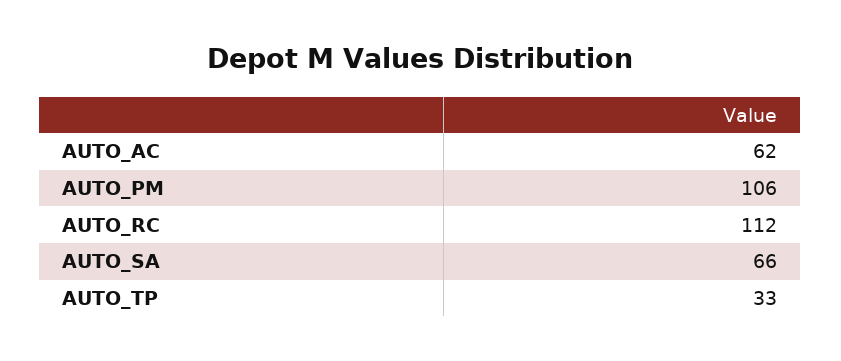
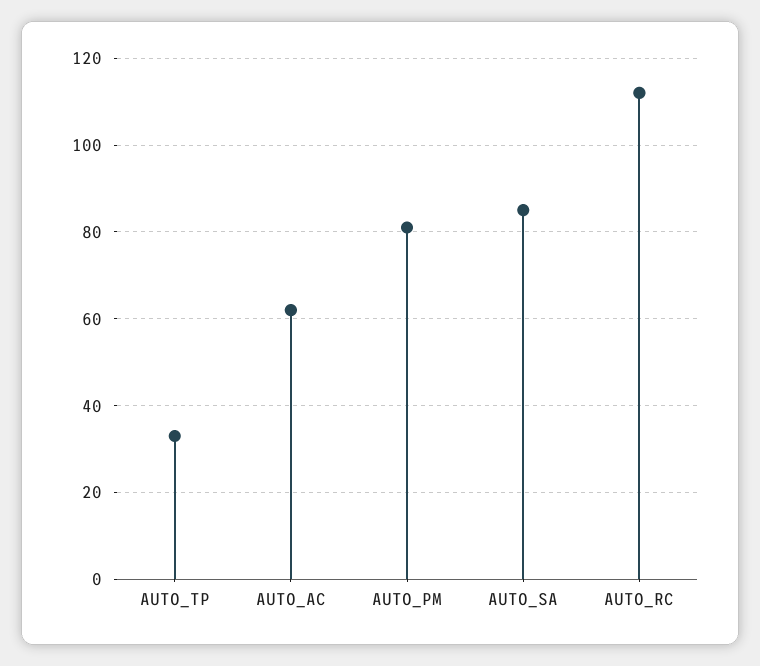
AUTO_PM: 106 -> 80
AUTO_SA: 66 -> 85

